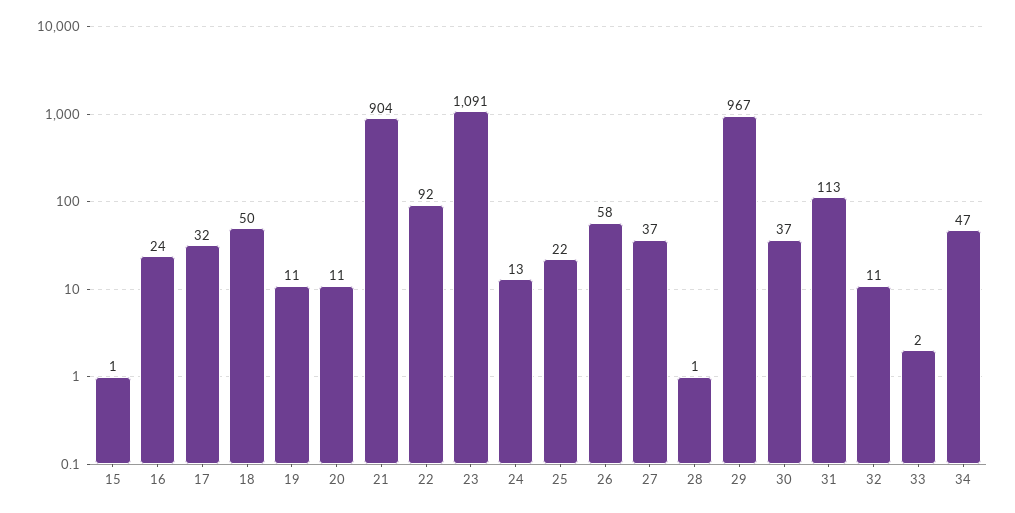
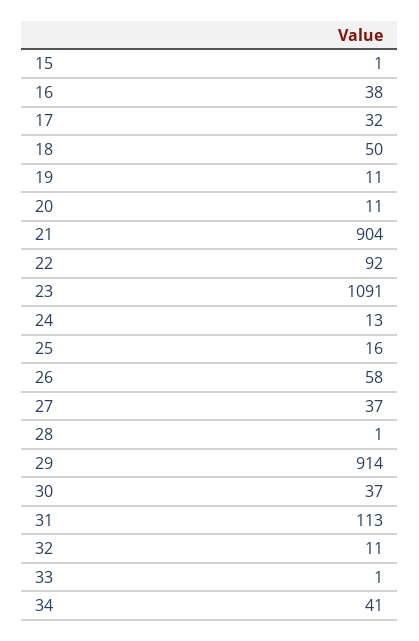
16: 24 -> 38
25: 22 -> 16
29: 967 -> 914
33: 2 -> 1
34: 47 -> 41

